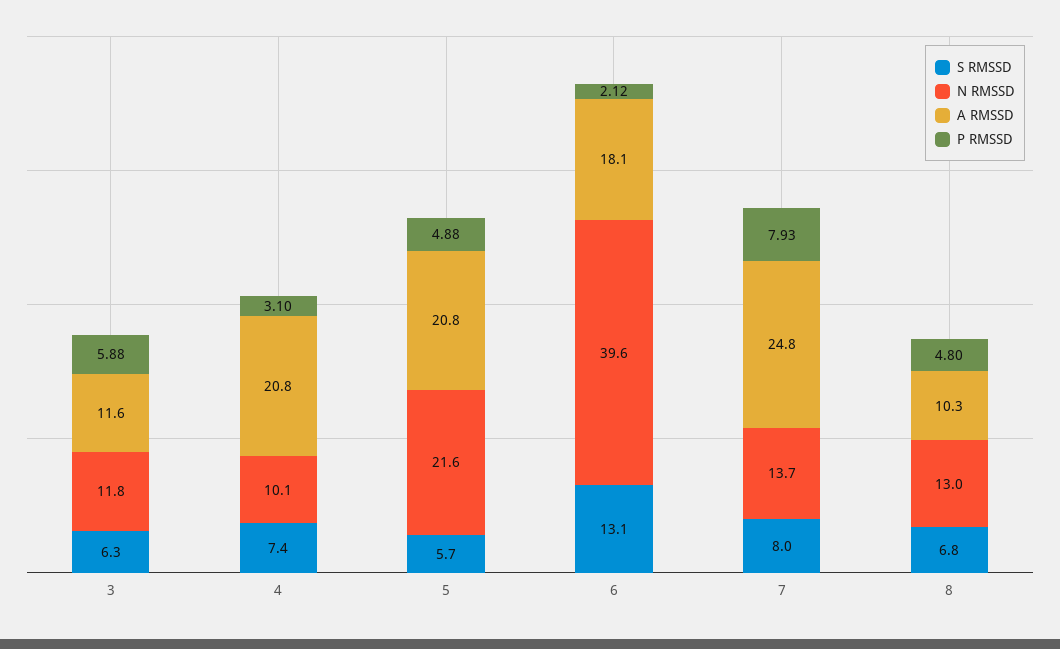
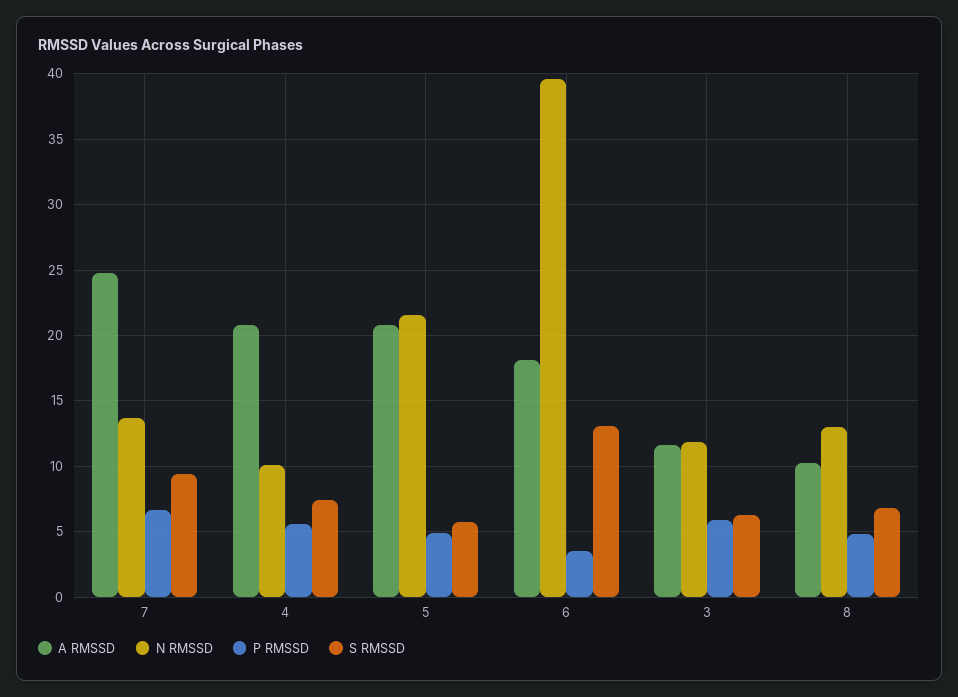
P RMSSD, 4: 3.1 -> 5.5
P RMSSD, 6: 2.12 -> 3.5
S RMSSD, 7: 8 -> 9.5
P RMSSD, 7: 7.93 -> 6.5

